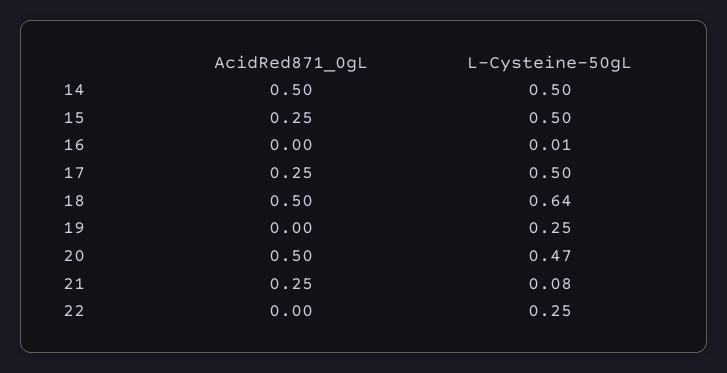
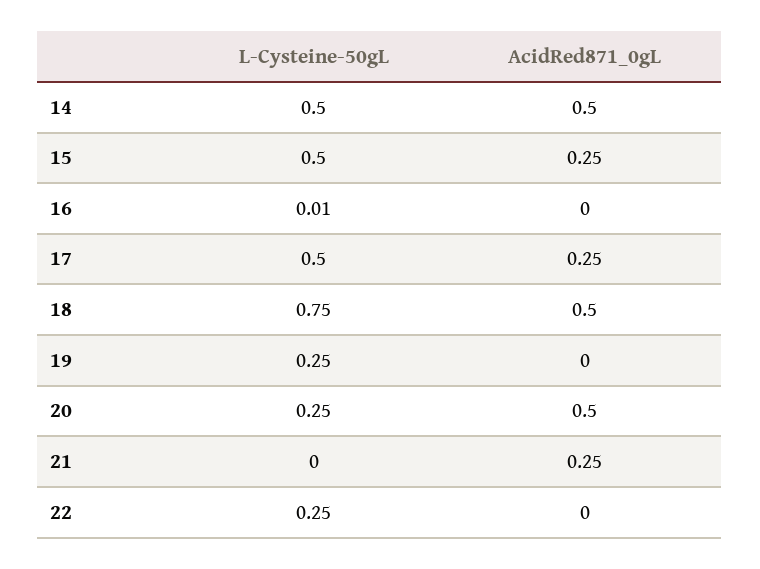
L-Cysteine-50gL, 18: 0.64 -> 0.75
L-Cysteine-50gL, 20: 0.47 -> 0.25
L-Cysteine-50gL, 21: 0.08 -> 0

